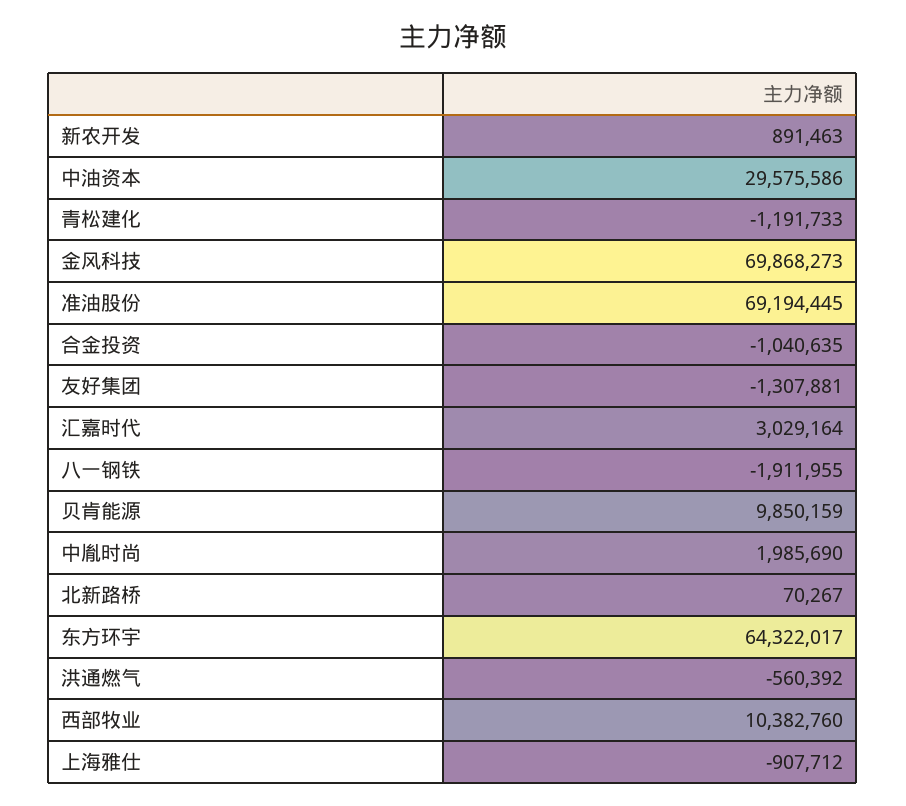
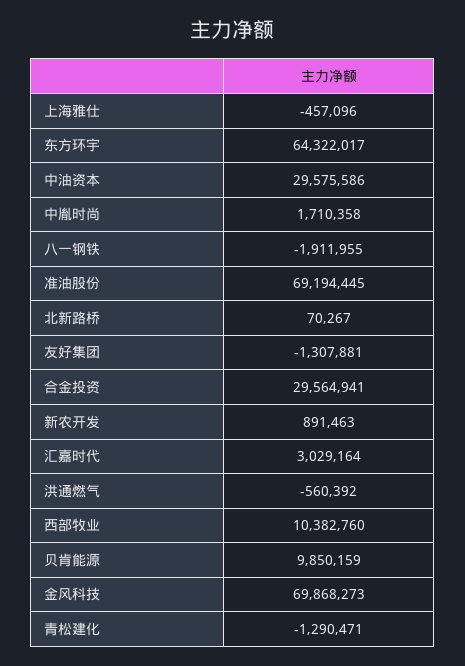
青松建化: -1191733 -> -1290471
合金投资: -1040635 -> 29564941
中胤时尚: 1985690 -> 1710358
上海雅仕: -907712 -> -457096

